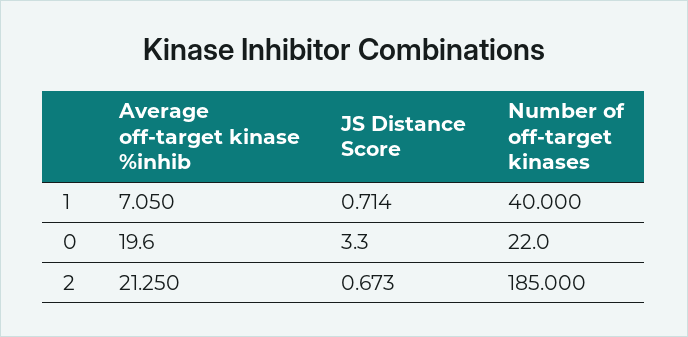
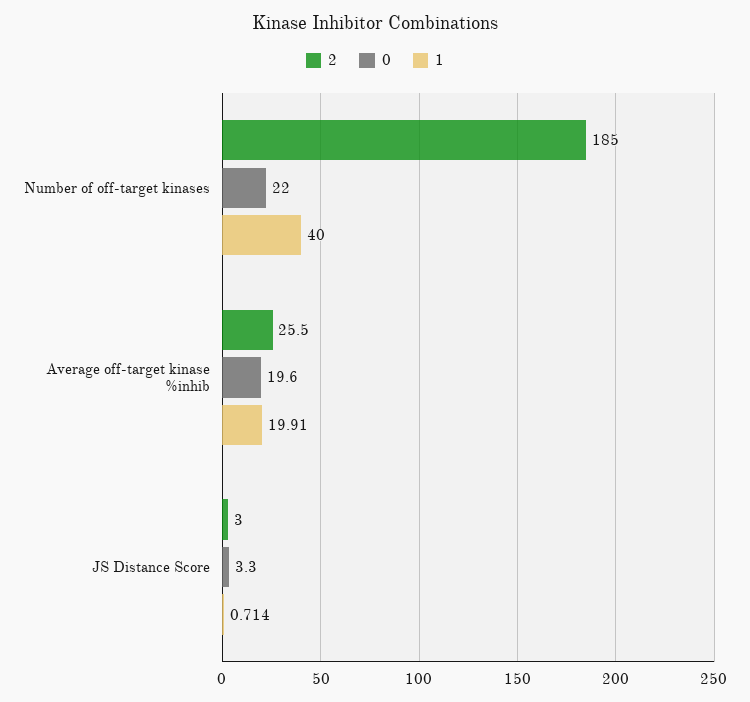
1, Average off-target kinase %inhib: 7.05 -> 19.91
2, Average off-target kinase %inhib: 21.25 -> 25.5
2, JS Distance Score: 0.673 -> 3

